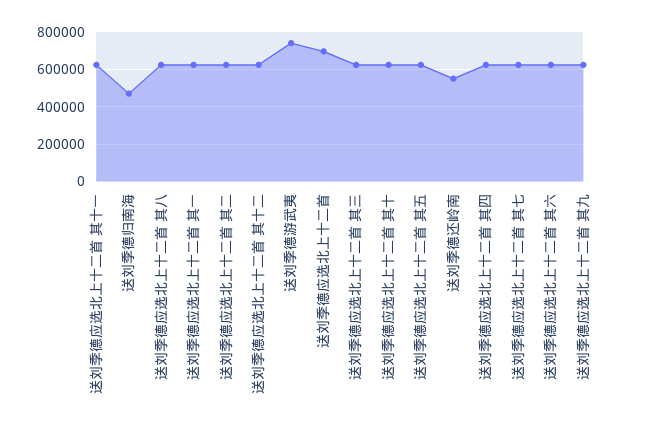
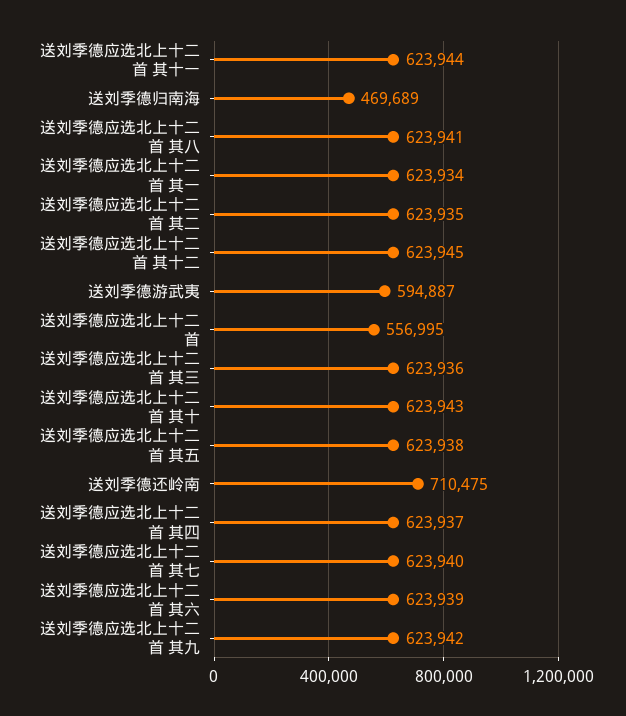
送刘季德游武夷: 750000 -> 594887
送刘季德应选北上十二首: 700000 -> 556995
送刘季德还岭南: 550000 -> 710475

